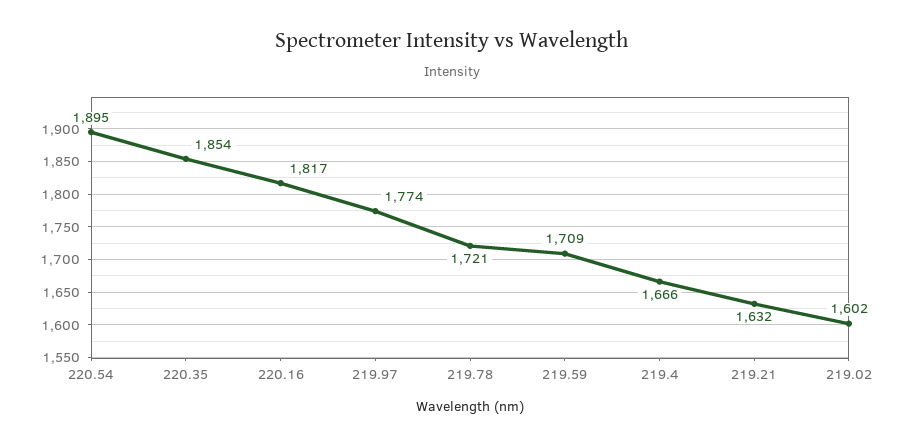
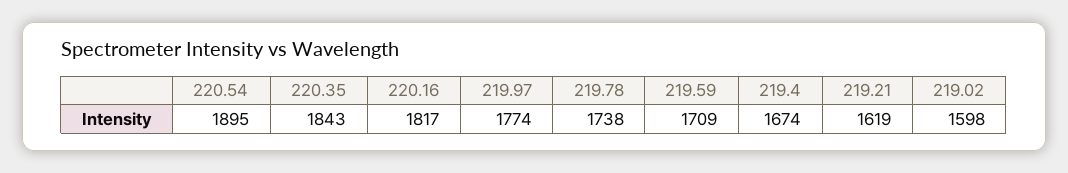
220.35: 1854 -> 1843
219.78: 1721 -> 1738
219.4: 1666 -> 1674
219.21: 1632 -> 1619
219.02: 1602 -> 1598

